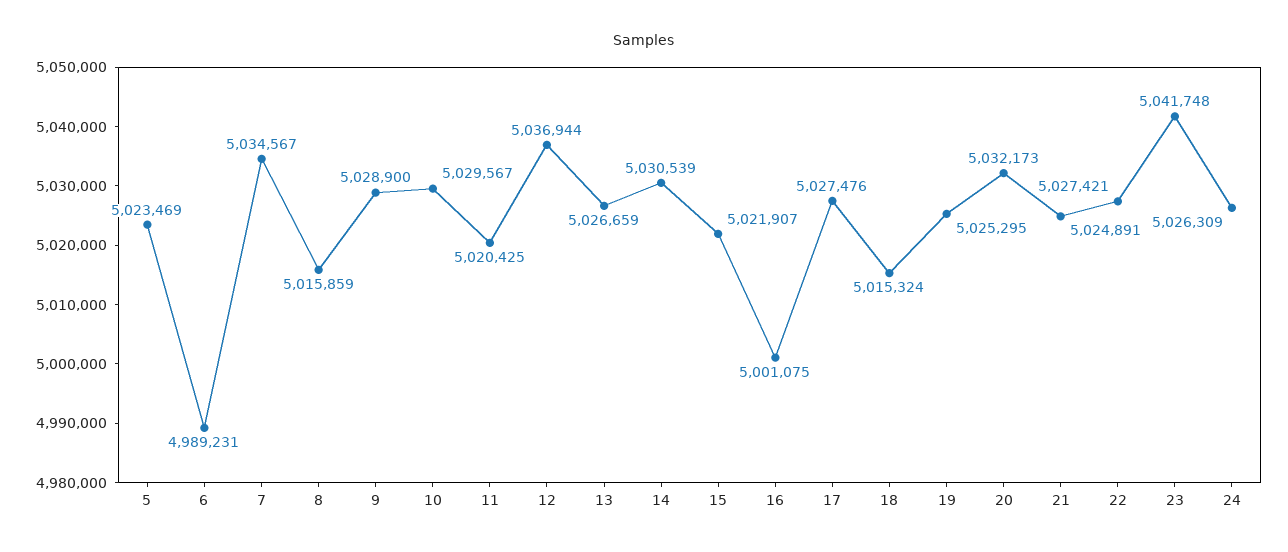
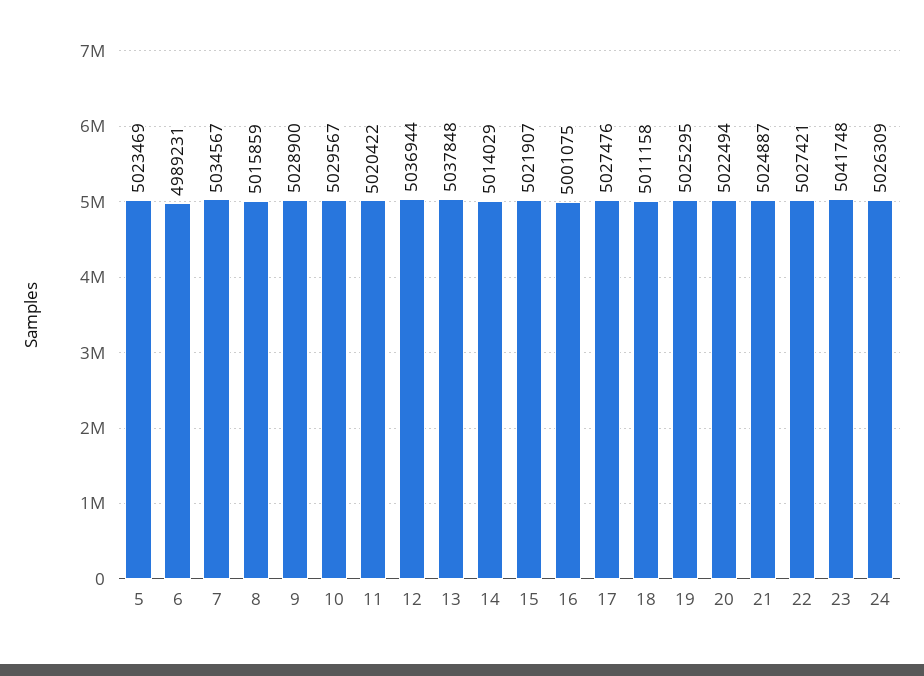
11: 5020425 -> 5020422
13: 5026659 -> 5037848
14: 5030539 -> 5014029
18: 5015324 -> 5011158
20: 5032173 -> 5022494
21: 5024891 -> 5024887

